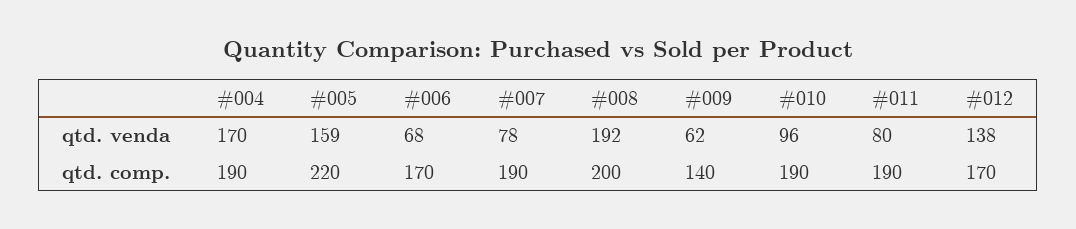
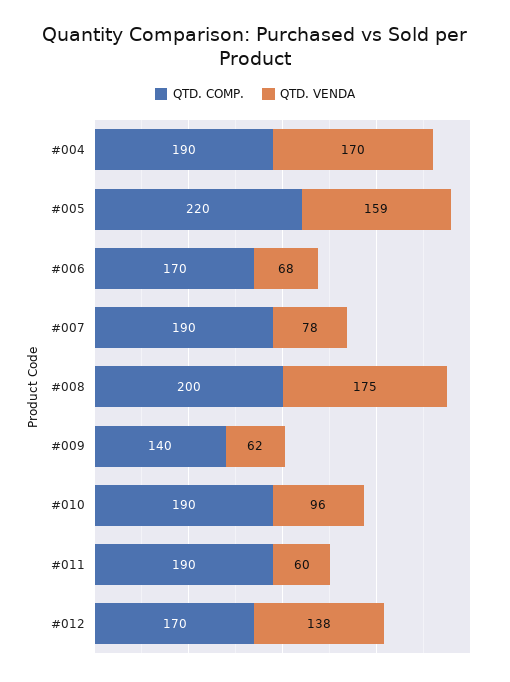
qtd. venda, #008: 192 -> 175
qtd. venda, #011: 80 -> 60

